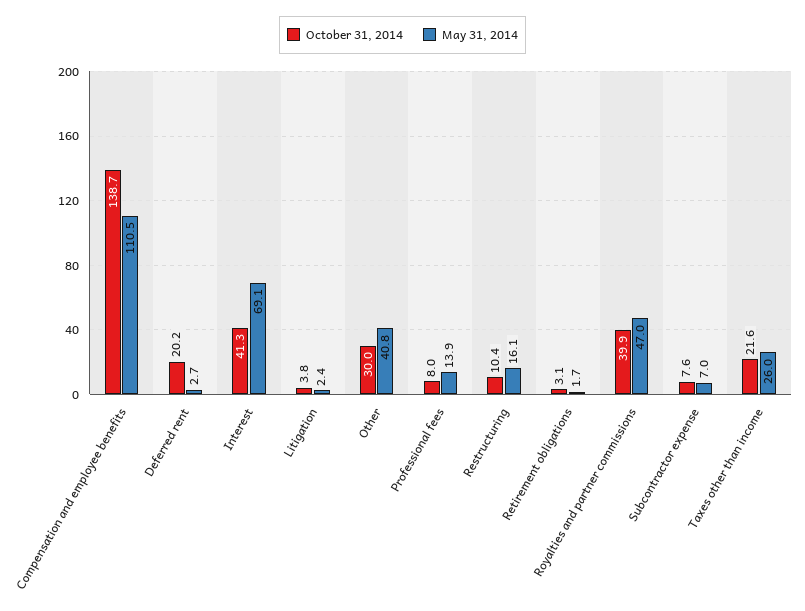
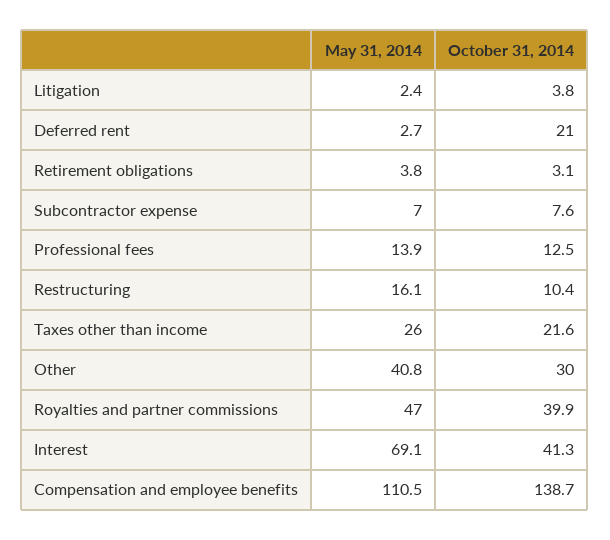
October 31, 2014, Deferred rent: 20.2 -> 21
October 31, 2014, Professional fees: 8 -> 12.5
May 31, 2014, Retirement obligations: 1.7 -> 3.8

